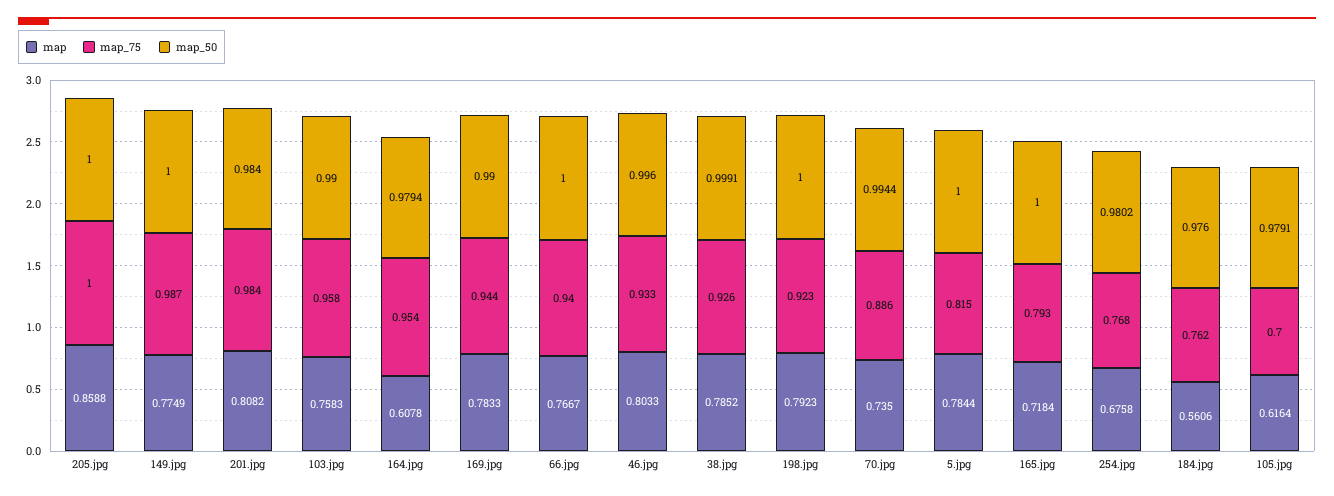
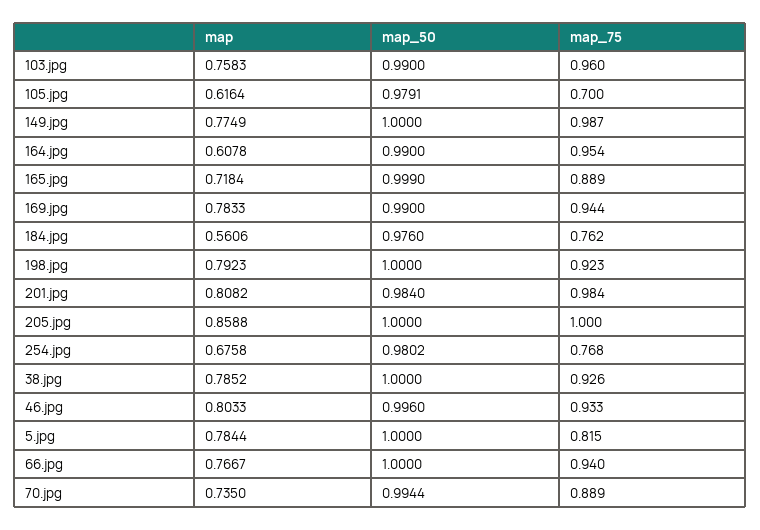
map_75, 103.jpg: 0.958 -> 0.96
map_50, 164.jpg: 0.9794 -> 0.99
map_50, 38.jpg: 0.9991 -> 1
map_75, 70.jpg: 0.886 -> 0.889
map_75, 165.jpg: 0.793 -> 0.889
map_50, 165.jpg: 1 -> 0.999

